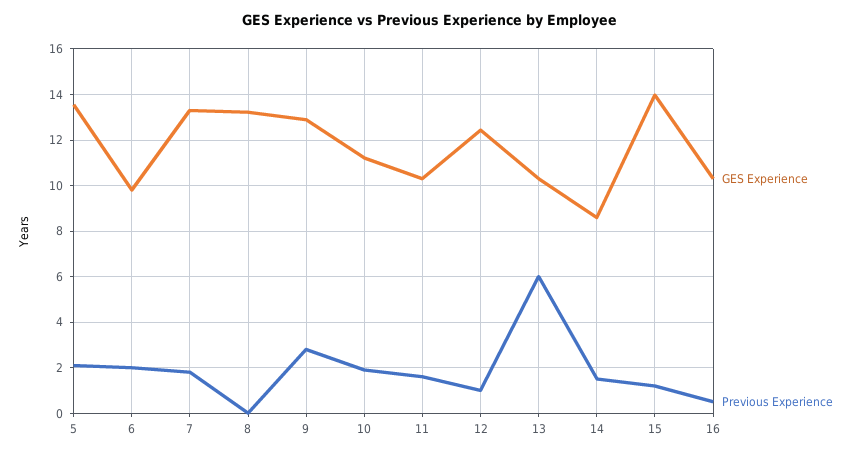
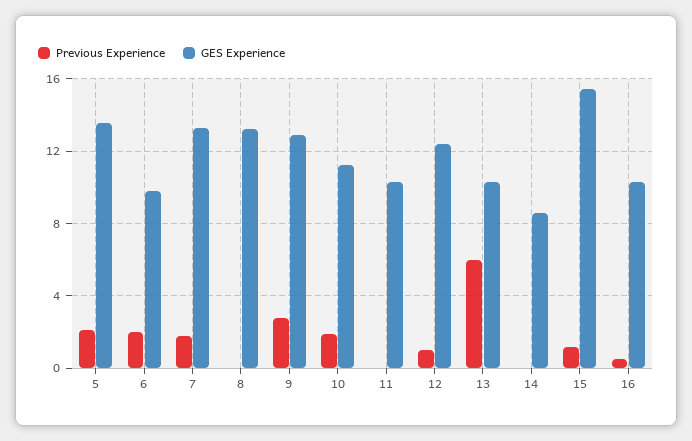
Previous Experience, 11: 1.5 -> 0
Previous Experience, 14: 1.5 -> 0
GES Experience, 15: 14 -> 15.5

